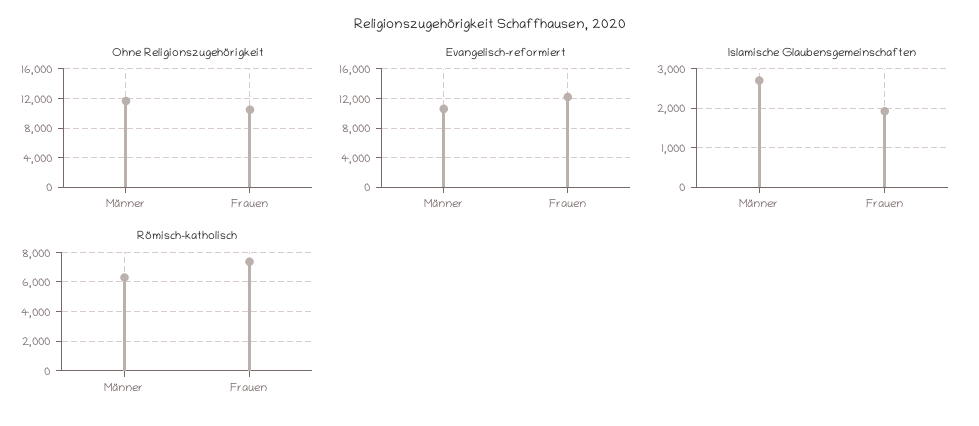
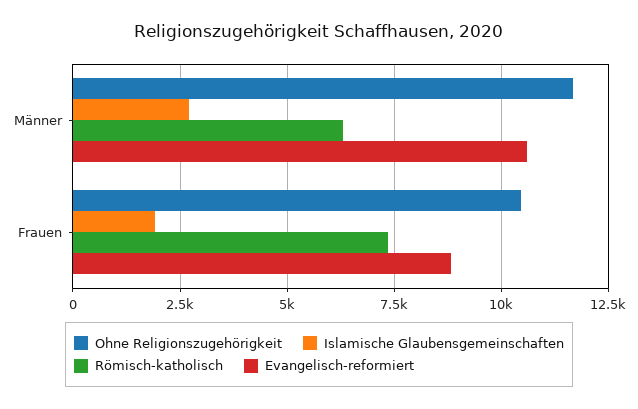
Evangelisch-reformiert, Frauen: 12000 -> 8750

